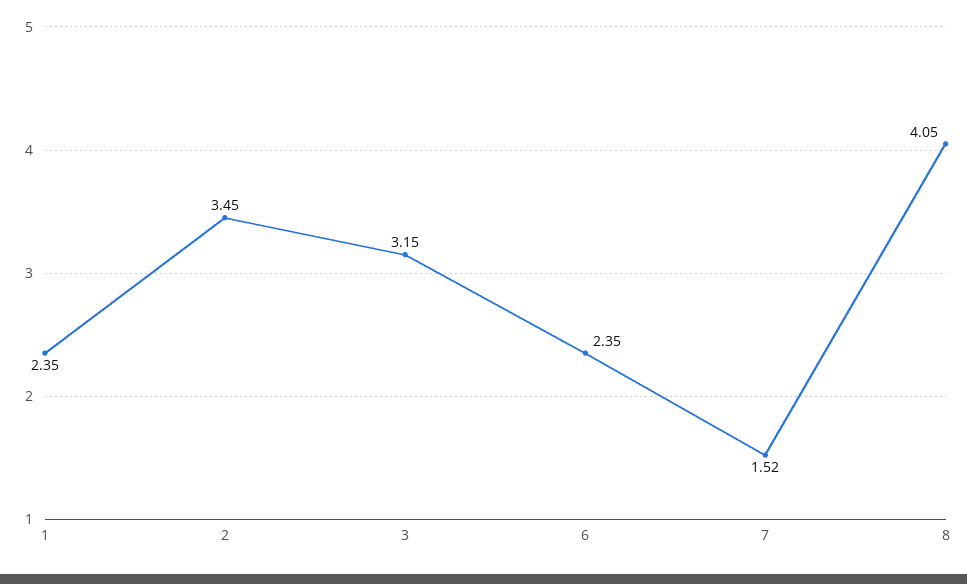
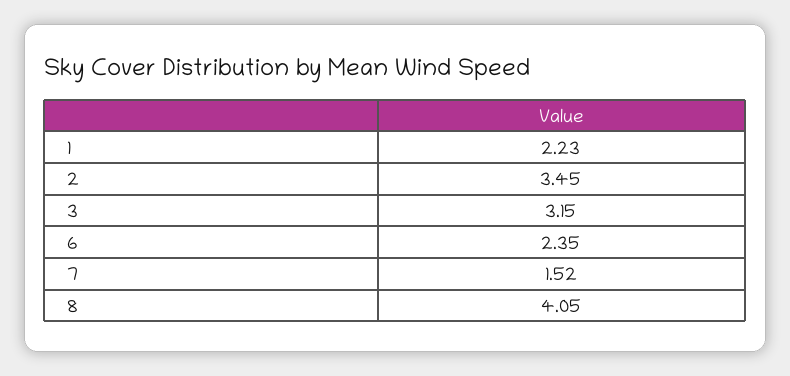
1: 2.35 -> 2.23

